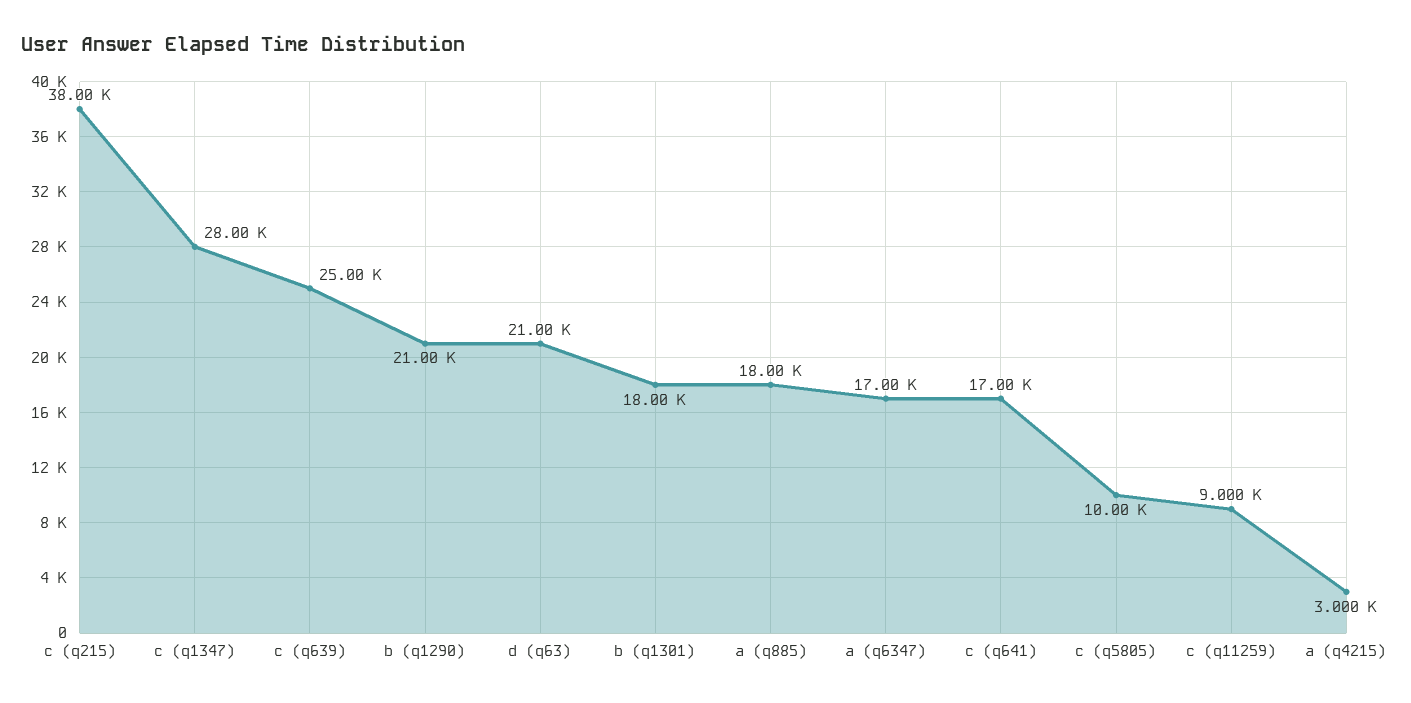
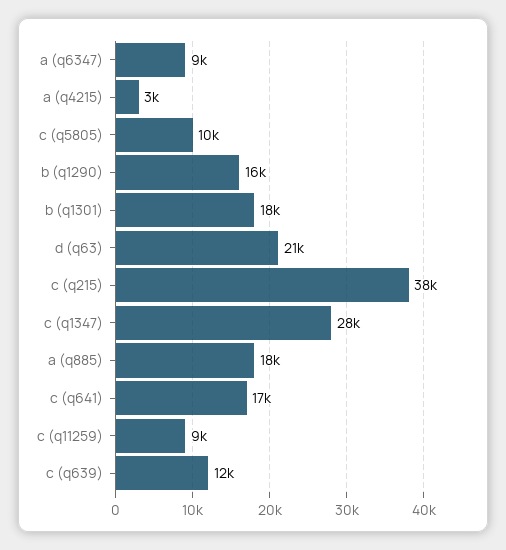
c (q639): 25000 -> 12000
b (q1290): 21000 -> 16000
a (q6347): 17000 -> 9000

